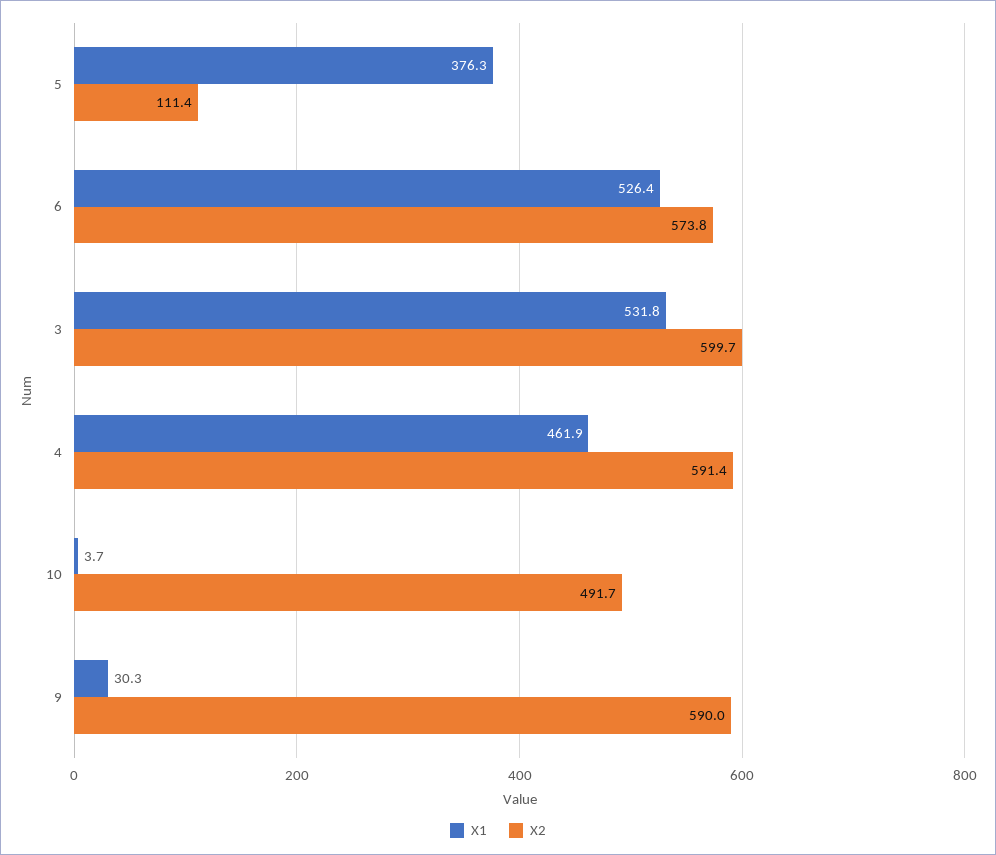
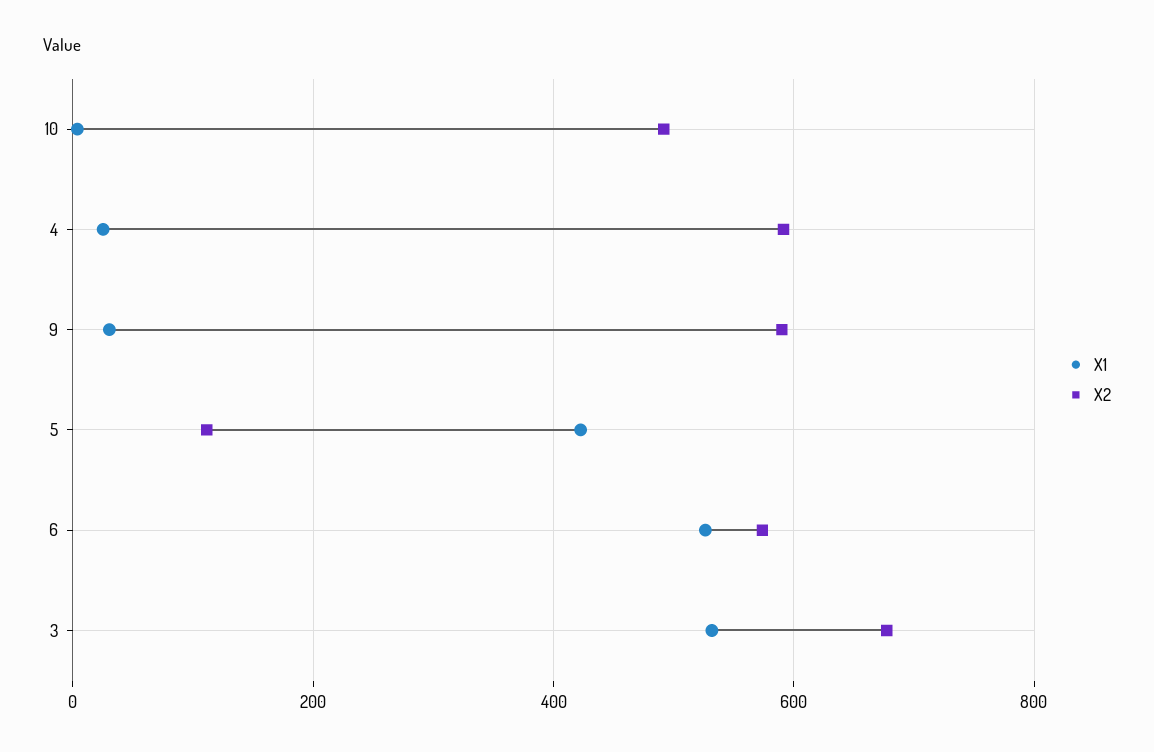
X1, 5: 376.3 -> 420
X2, 3: 599.7 -> 680
X1, 4: 461.9 -> 20

